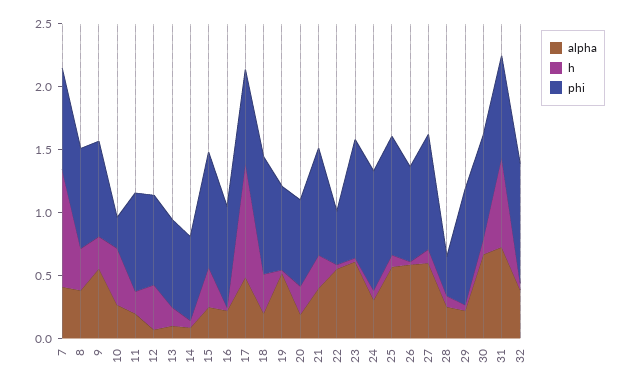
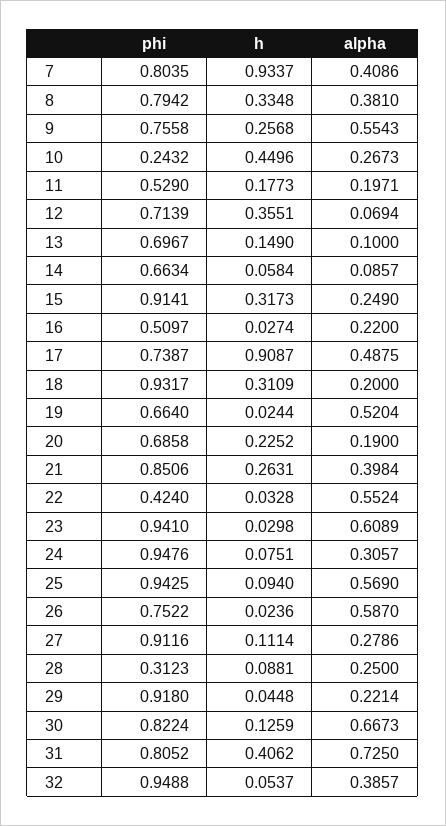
phi, 11: 0.8 -> 0.529
phi, 16: 0.8 -> 0.5097
alpha, 27: 0.6 -> 0.2786
h, 31: 0.7 -> 0.4062

